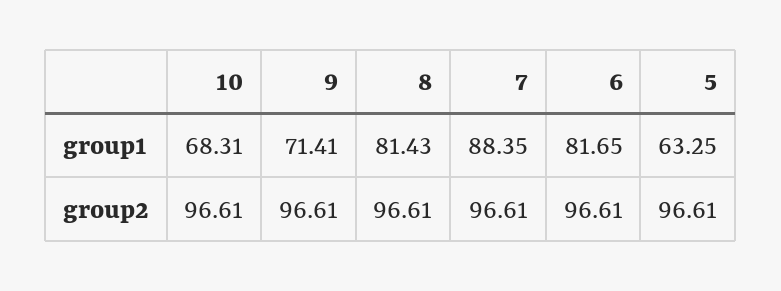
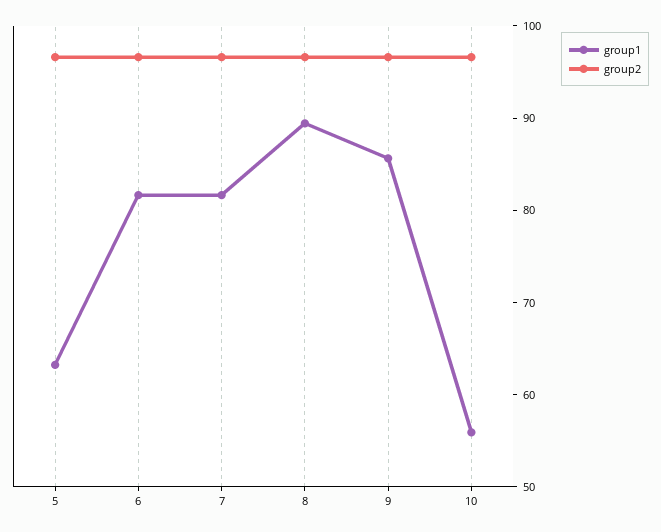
group1, 10: 68.31 -> 56
group1, 9: 71.41 -> 86
group1, 8: 81.43 -> 90
group1, 7: 88.35 -> 82

